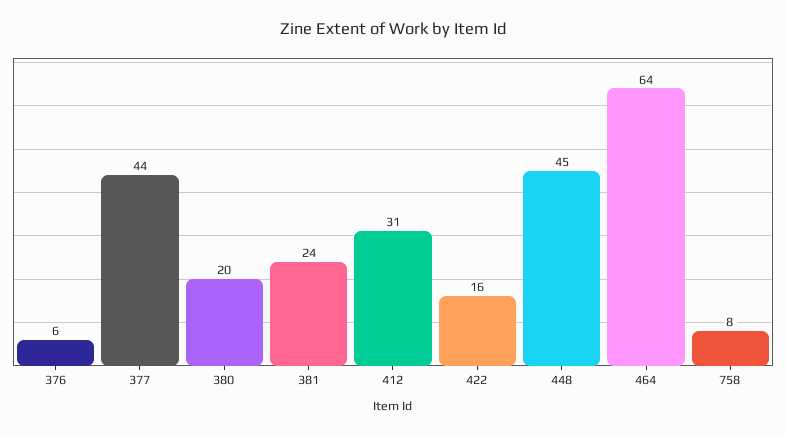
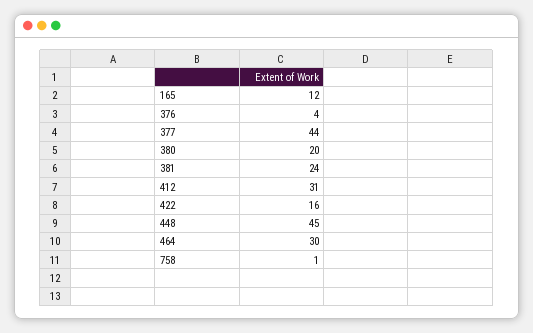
376: 6 -> 4
464: 64 -> 30
758: 8 -> 1
165: none -> 12

